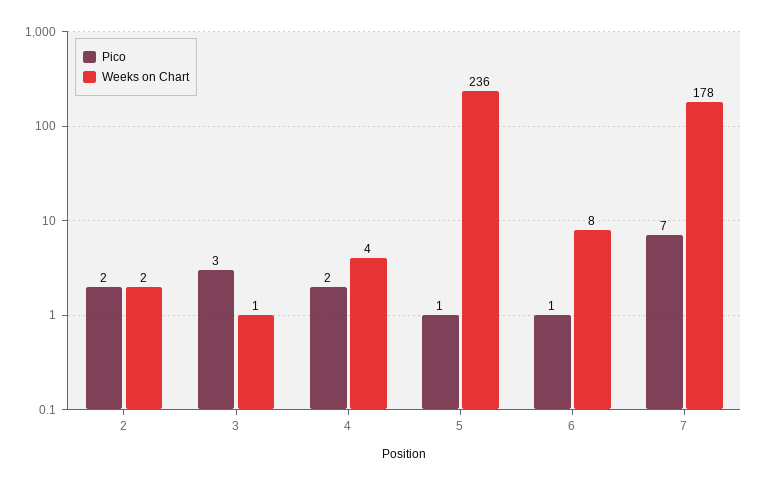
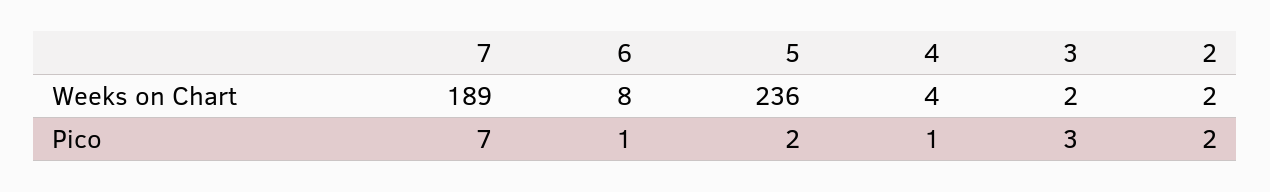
Weeks on Chart, 3: 1 -> 2
Pico, 4: 2 -> 1
Pico, 5: 1 -> 2
Weeks on Chart, 7: 178 -> 189

